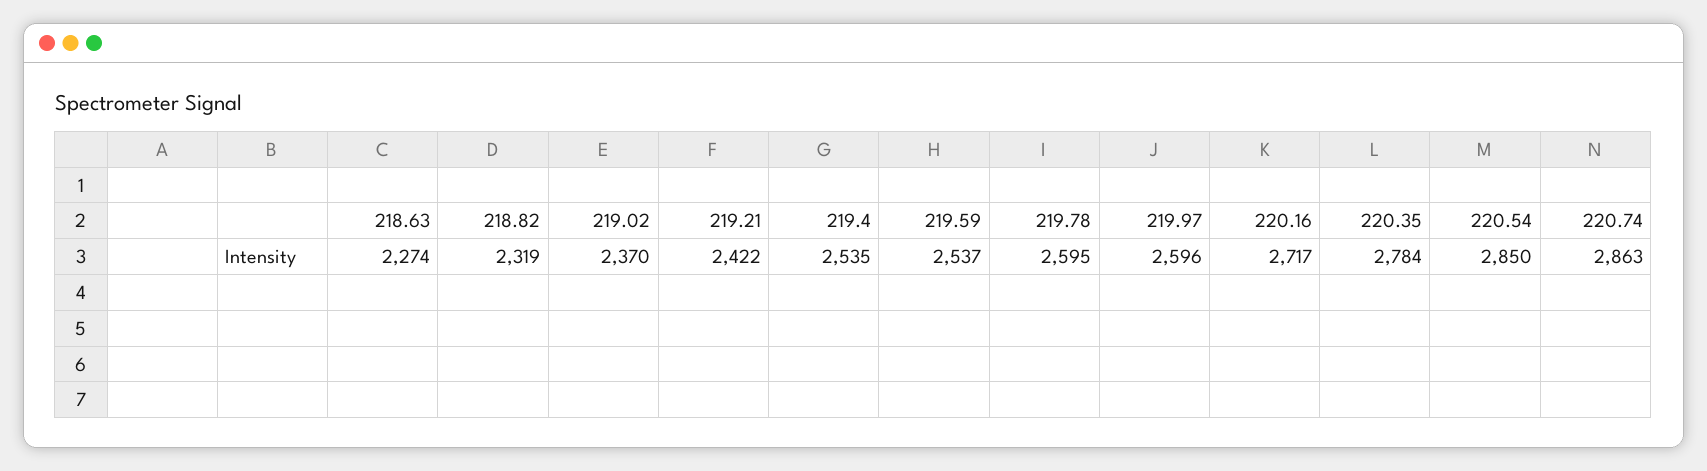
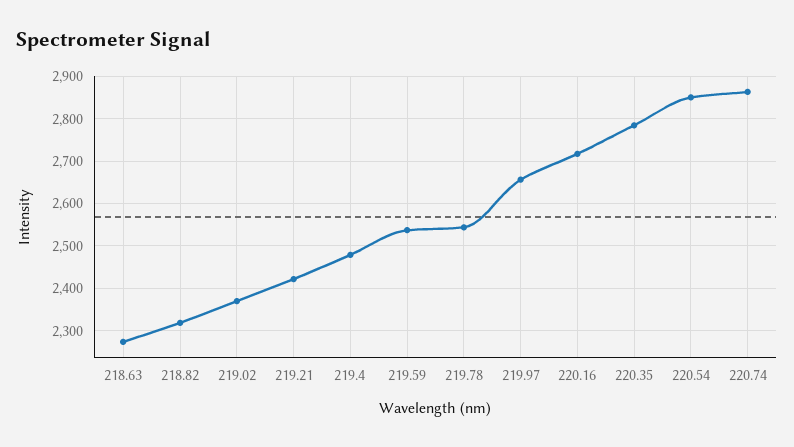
219.4: 2535 -> 2480
219.78: 2595 -> 2540
219.97: 2596 -> 2660

